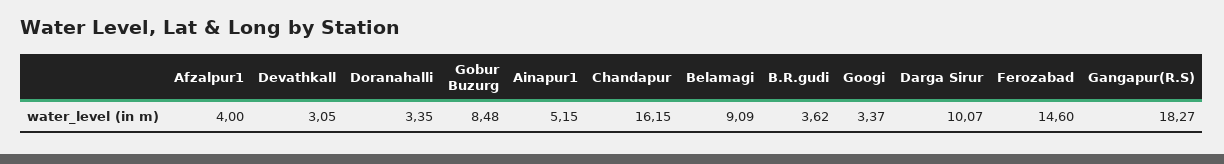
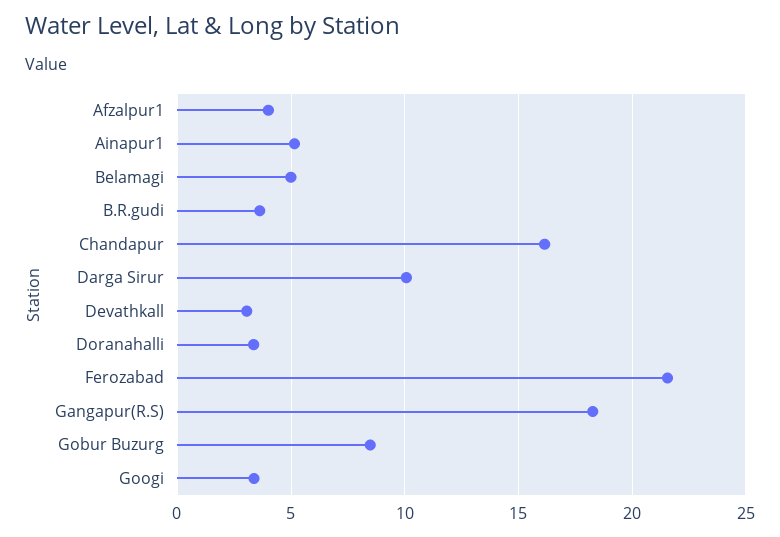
Belamagi: 9.09 -> 5
Ferozabad: 14.6 -> 21.5

